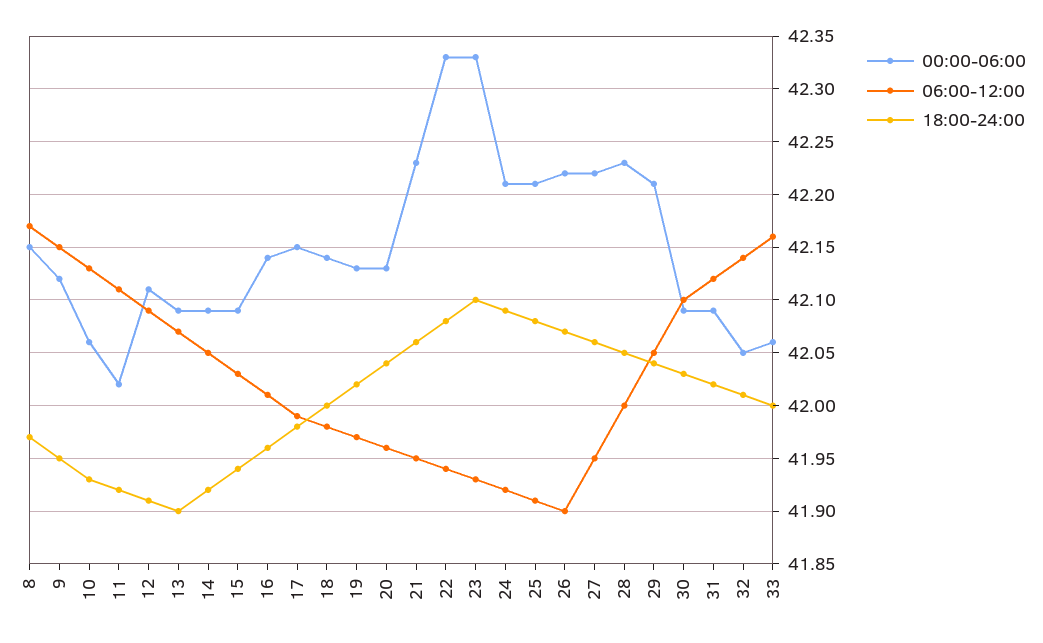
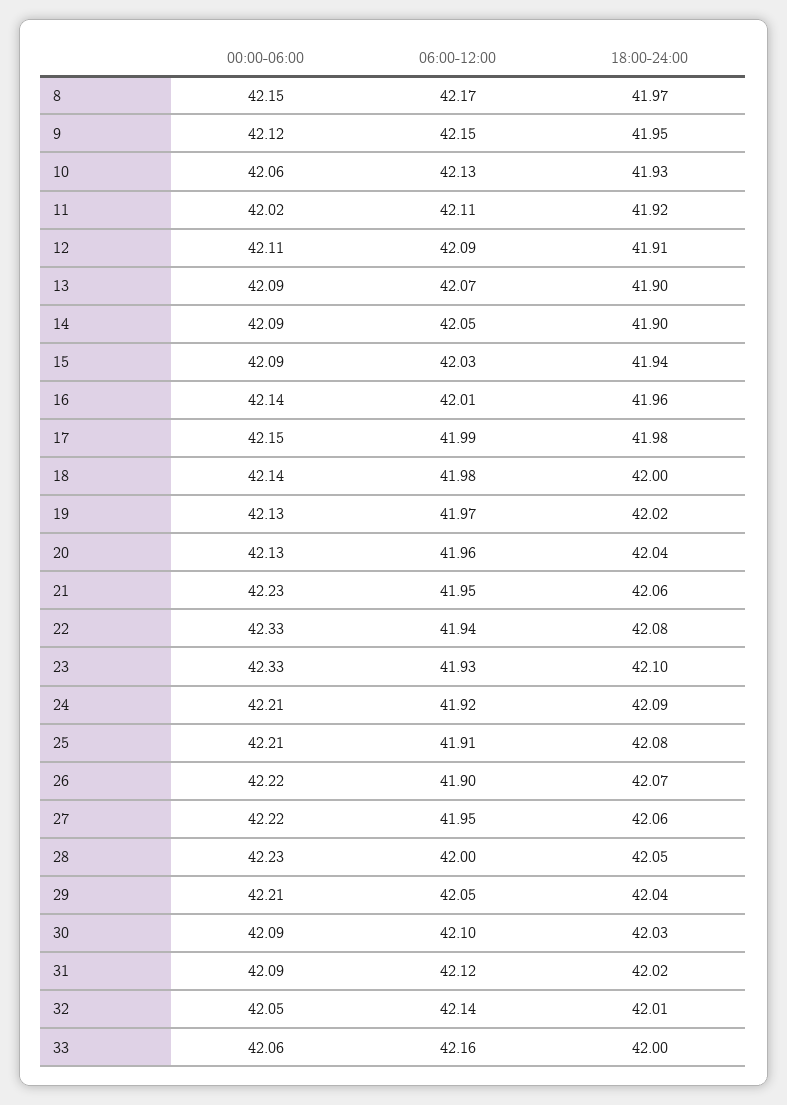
18:00-24:00, 14: 41.92 -> 41.9

